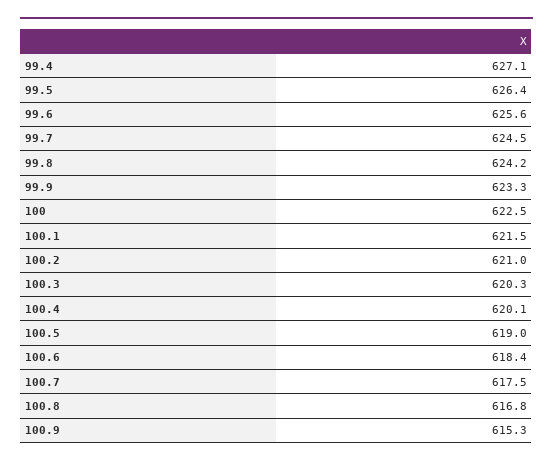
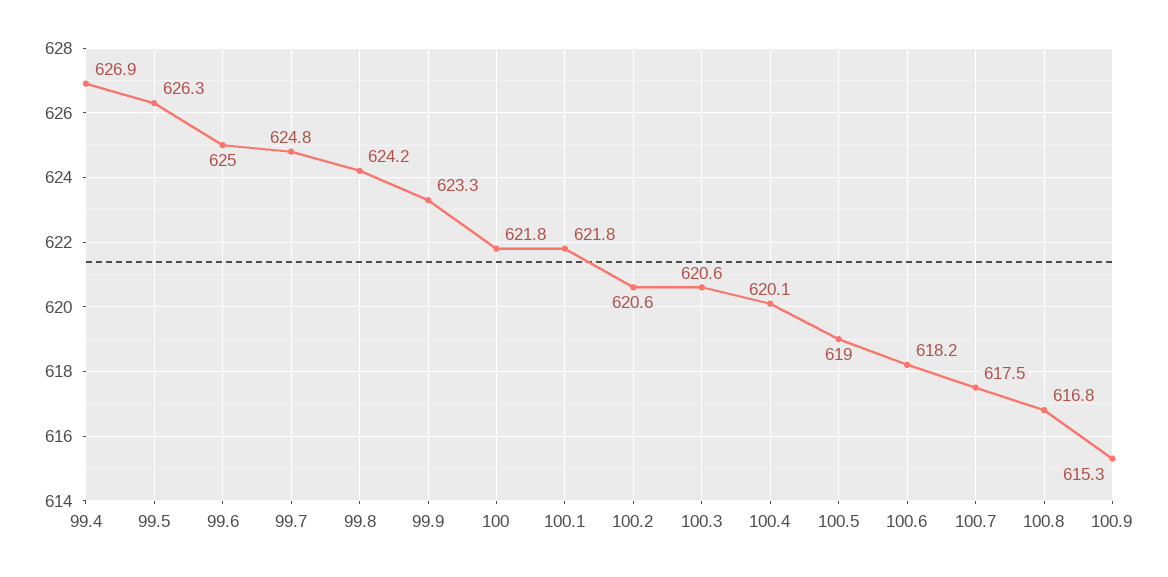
99.4: 627.1 -> 626.9
99.5: 626.4 -> 626.3
99.6: 625.6 -> 625
99.7: 624.5 -> 624.8
100: 622.5 -> 621.8
100.1: 621.5 -> 621.8
100.2: 621 -> 620.6
100.3: 620.3 -> 620.6
100.6: 618.4 -> 618.2

